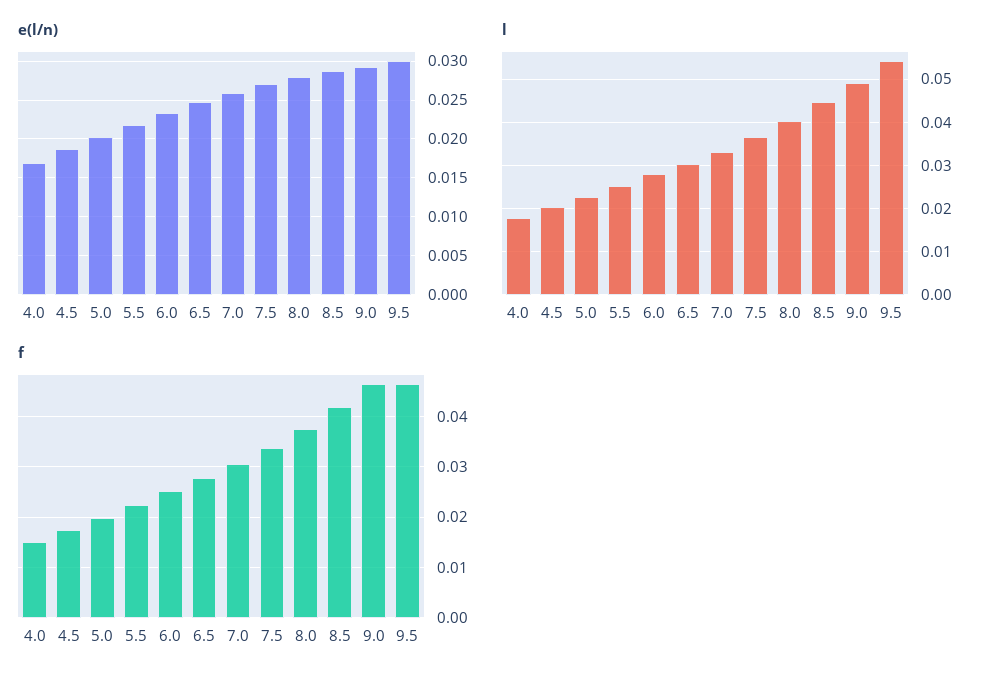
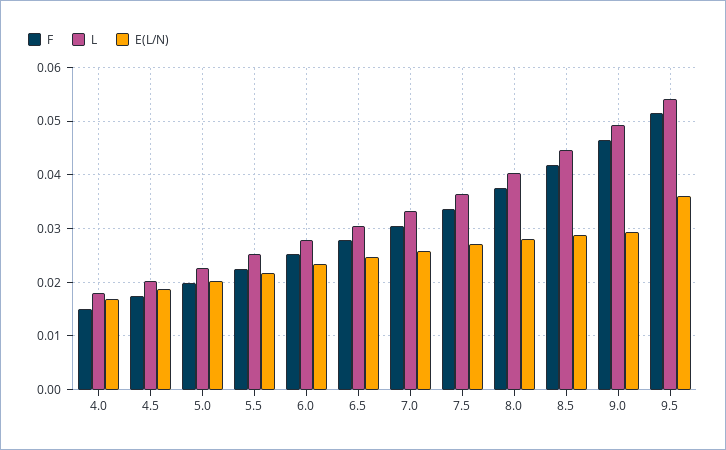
e(l/n), 9.5: 0.03 -> 0.036
f, 9.5: 0.046 -> 0.052

